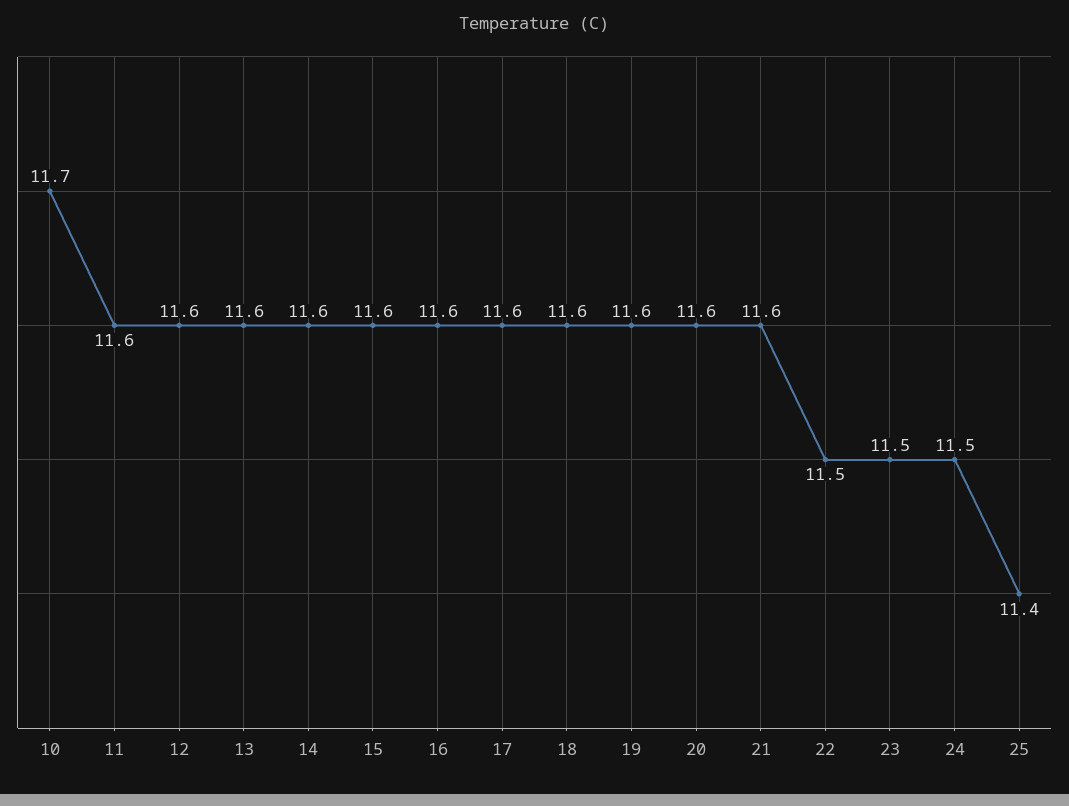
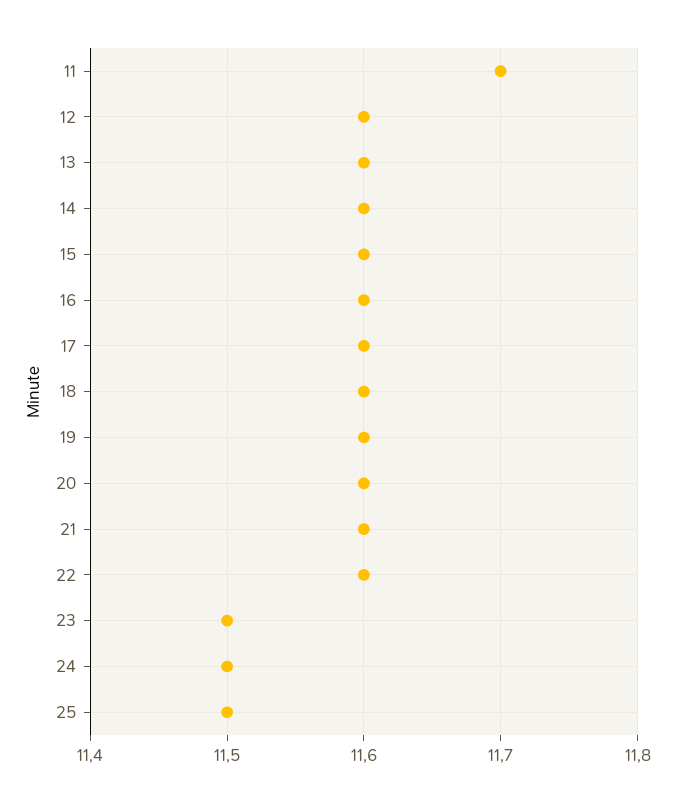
10: 11.7 -> none
11: 11.6 -> 11.7
22: 11.5 -> 11.6
25: 11.4 -> 11.5

